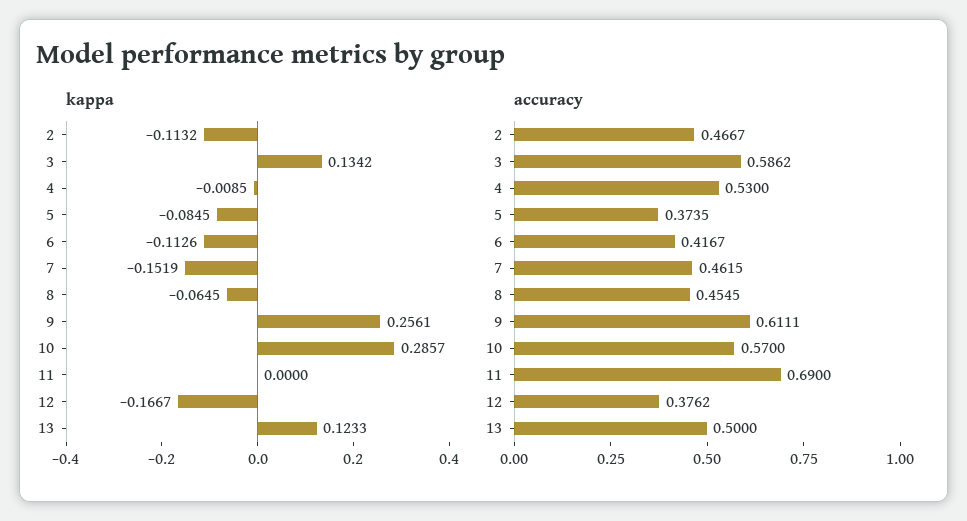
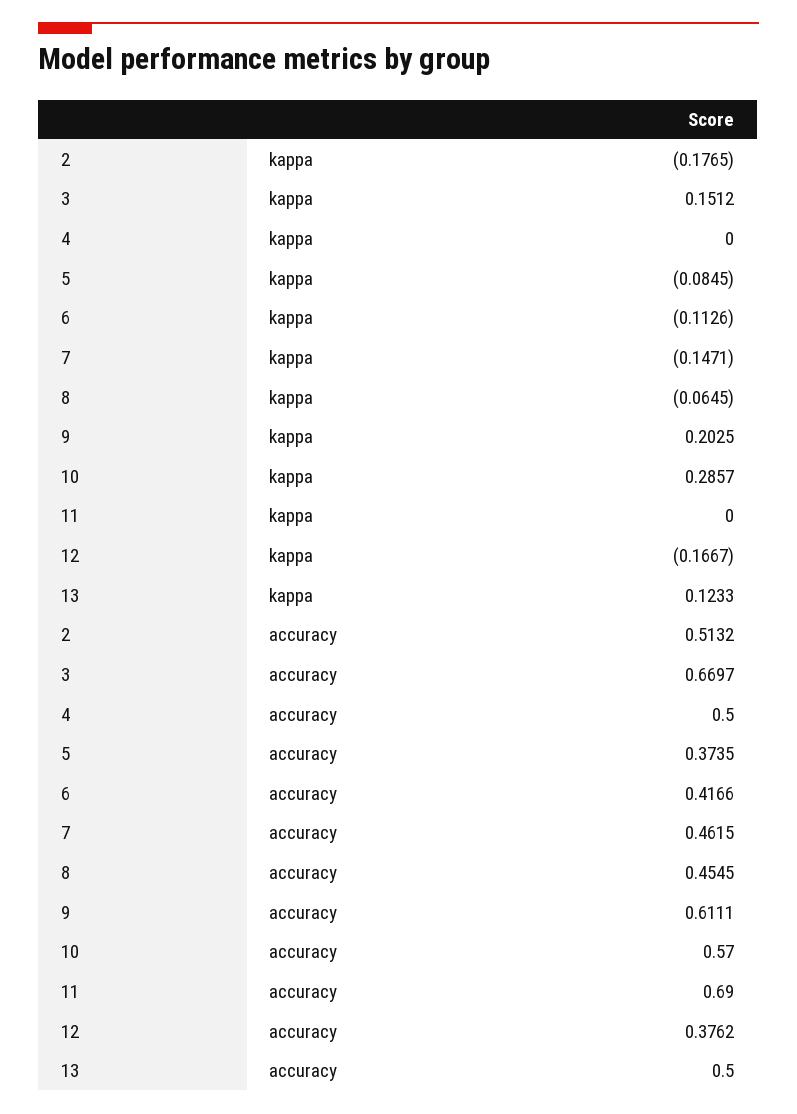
kappa, 2: -0.1132 -> -0.1765
kappa, 3: 0.1342 -> 0.1512
kappa, 4: -0.0085 -> 0
kappa, 7: -0.1519 -> -0.1471
kappa, 9: 0.2561 -> 0.2025
accuracy, 2: 0.4667 -> 0.5132
accuracy, 3: 0.5862 -> 0.6697
accuracy, 4: 0.53 -> 0.5
accuracy, 6: 0.4167 -> 0.4166

